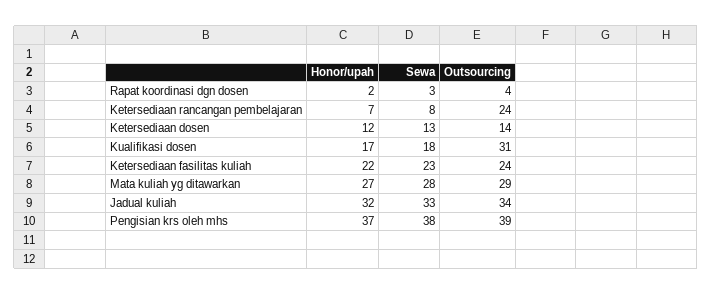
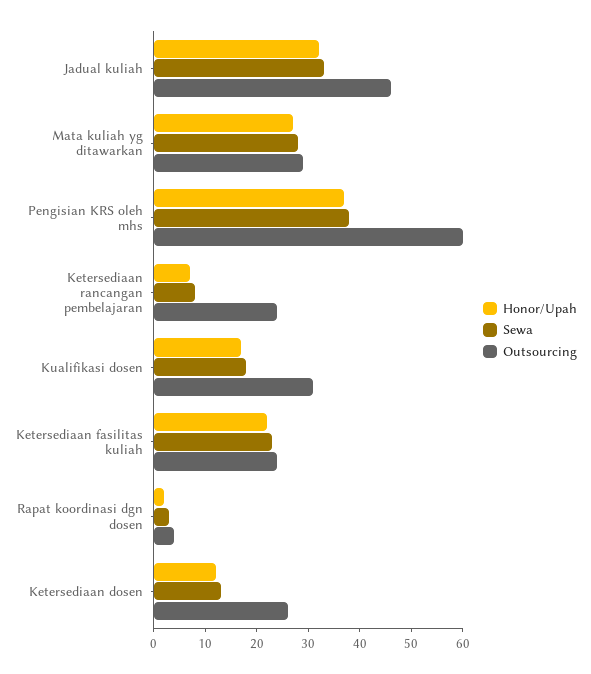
Outsourcing, Ketersediaan dosen: 14 -> 25
Outsourcing, Jadual kuliah: 34 -> 45
Outsourcing, Pengisian krs oleh mhs: 39 -> 60

